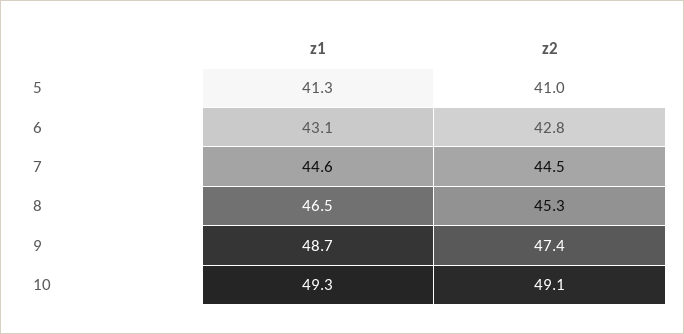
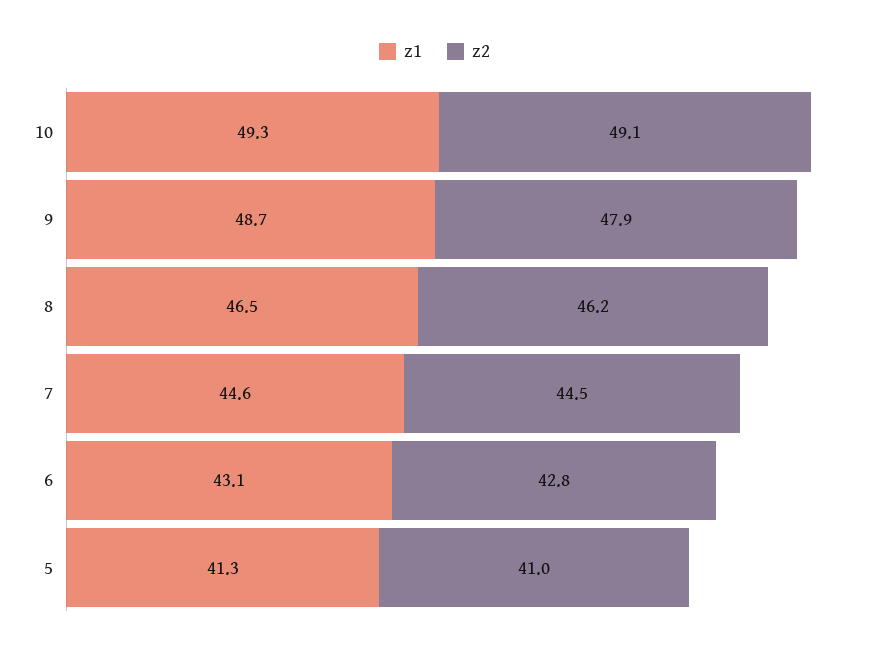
z2, 8: 45.3 -> 46.2
z2, 9: 47.4 -> 47.9

